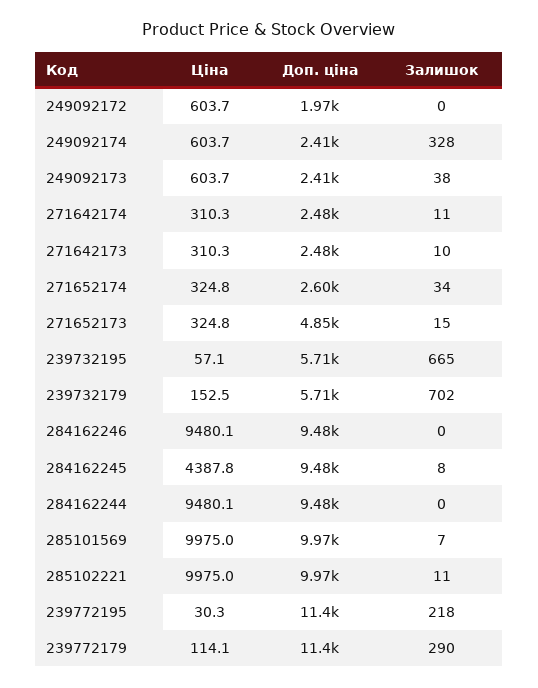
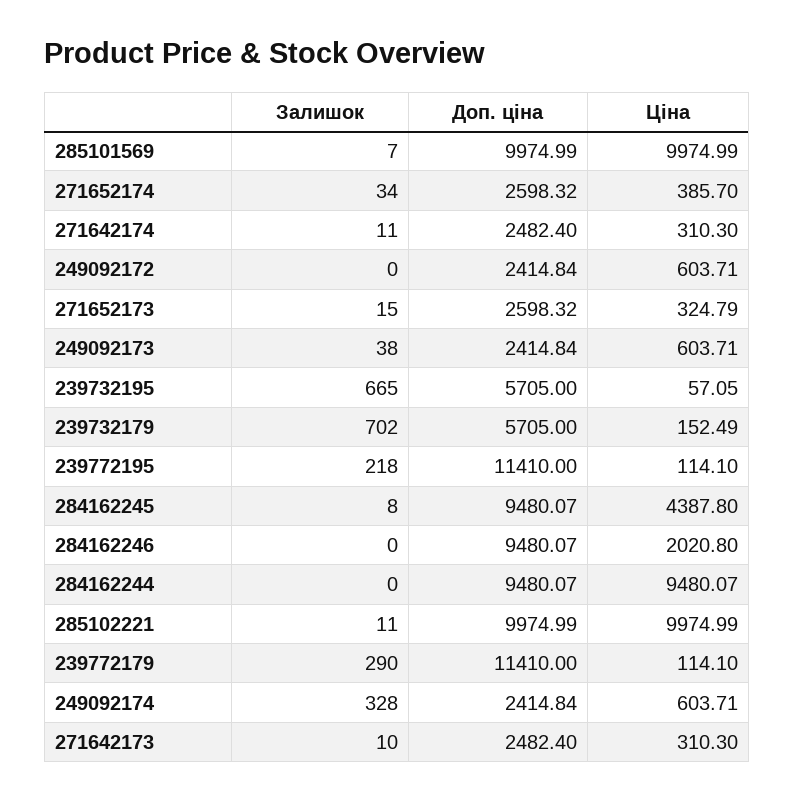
Доп. ціна, 249092172: 1970 -> 2414.84
Ціна, 271652174: 324.8 -> 385.7
Доп. ціна, 271652173: 4850 -> 2598.32
Ціна, 284162246: 9480.1 -> 2020.8
Ціна, 239772195: 30.3 -> 114.1

